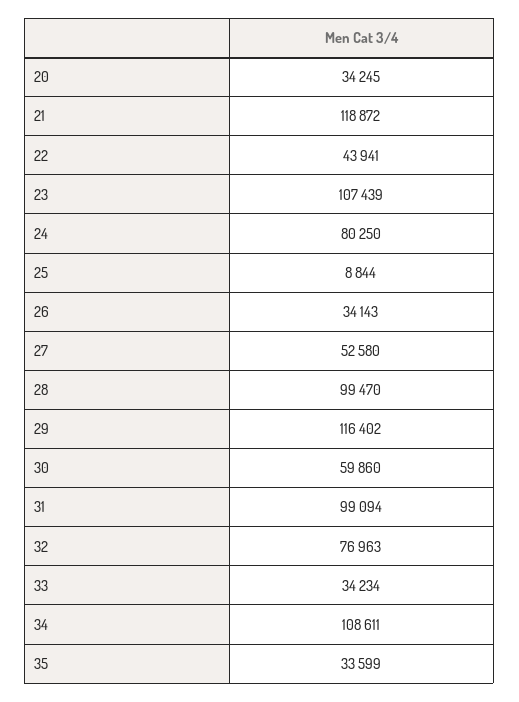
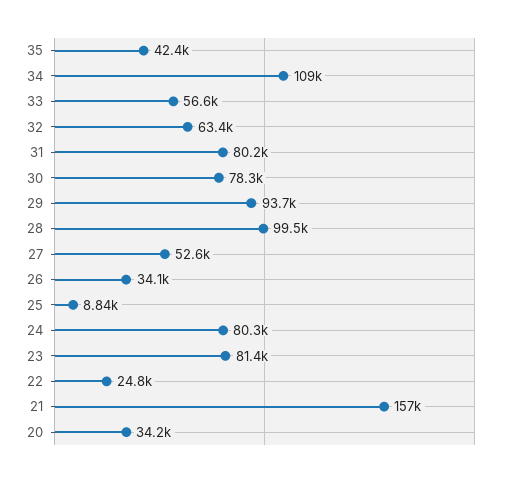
21: 118872 -> 157000
22: 43941 -> 24800
23: 107439 -> 81400
29: 116402 -> 93700
30: 59860 -> 78300
31: 99094 -> 80200
32: 76963 -> 63400
33: 34234 -> 56600
35: 33599 -> 42400

